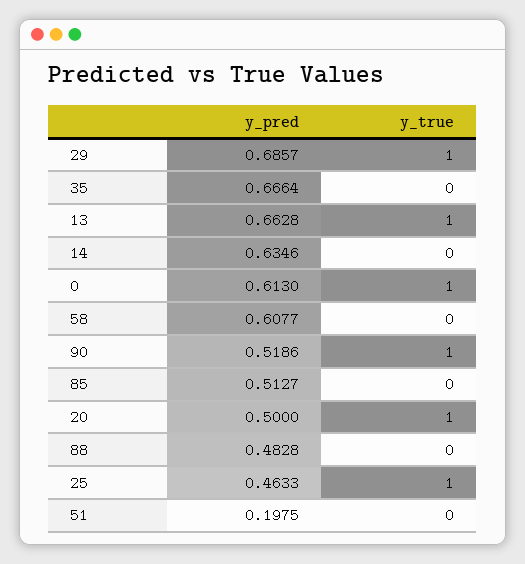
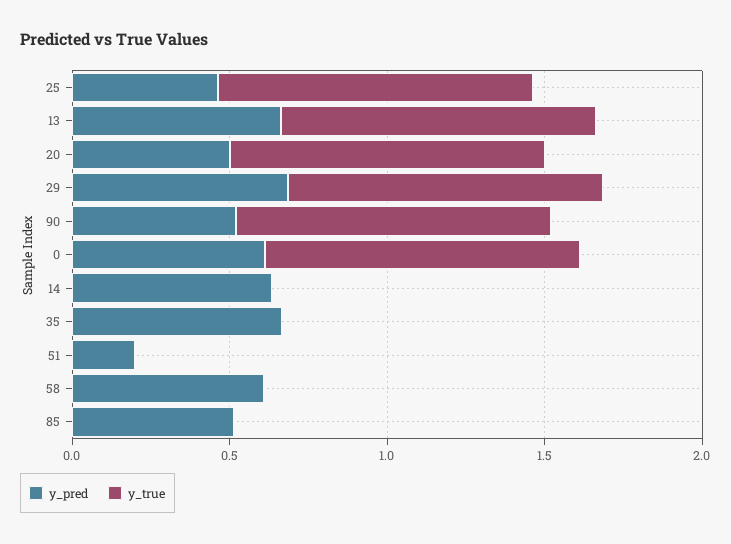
y_pred, 88: 0.4828 -> none
y_true, 88: 0 -> none

